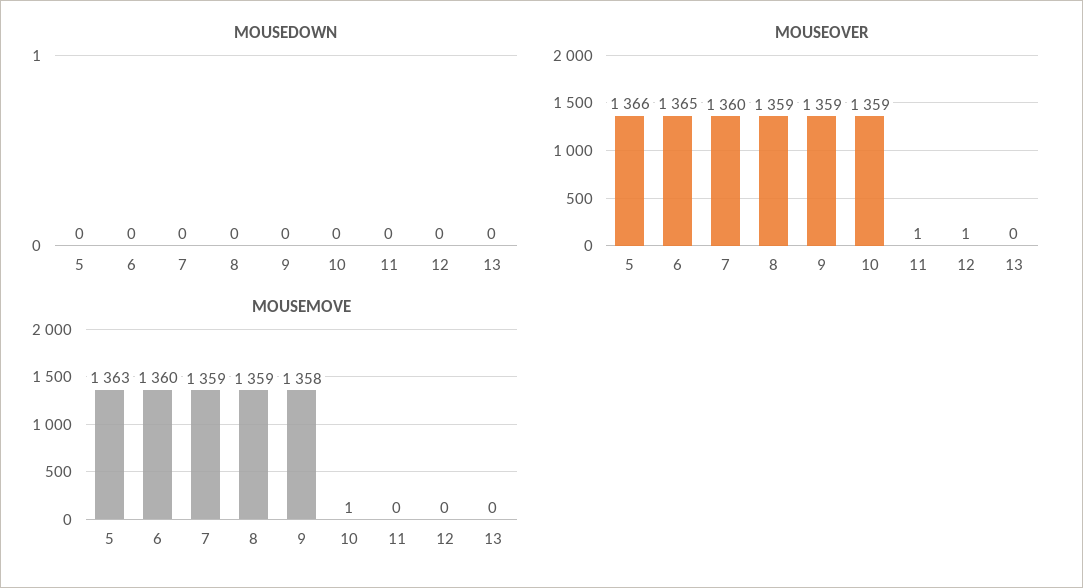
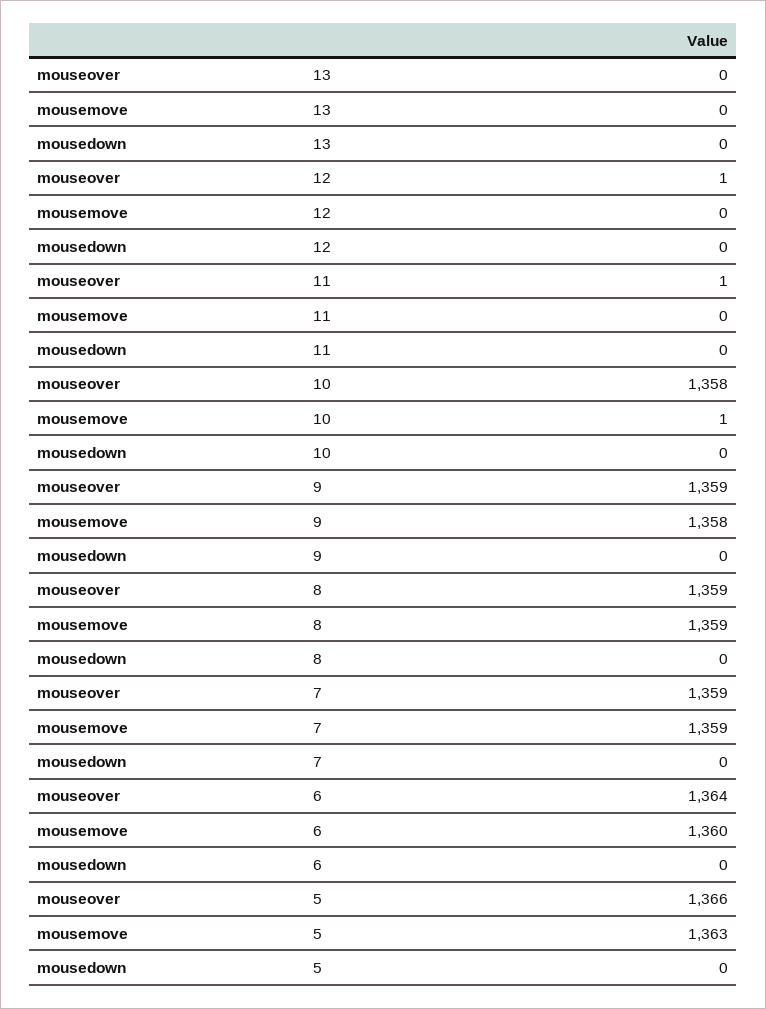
MOUSEOVER, 6: 1365 -> 1364
MOUSEOVER, 7: 1360 -> 1359
MOUSEOVER, 10: 1359 -> 1358

